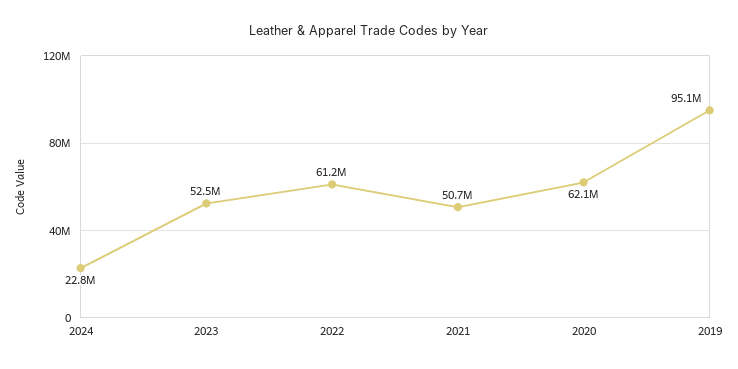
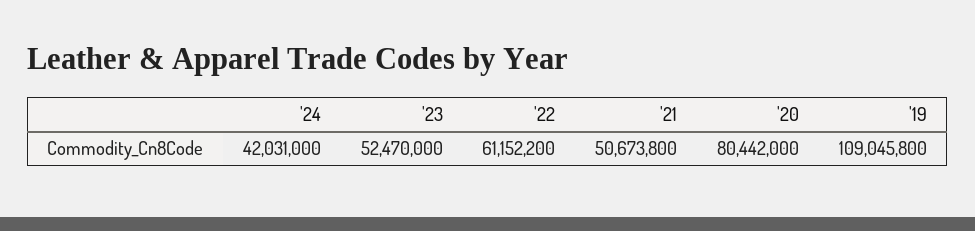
2024: 22800000 -> 42031000
2020: 62100000 -> 80442000
2019: 95100000 -> 109045800

